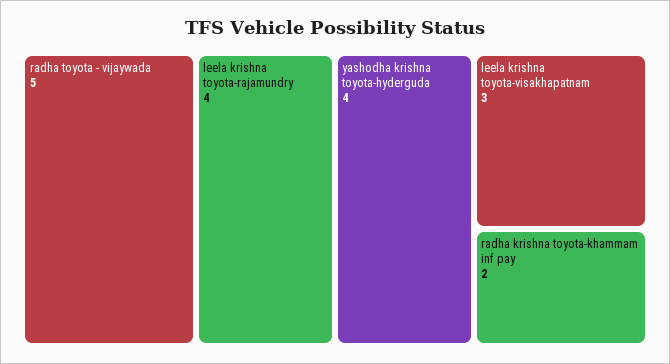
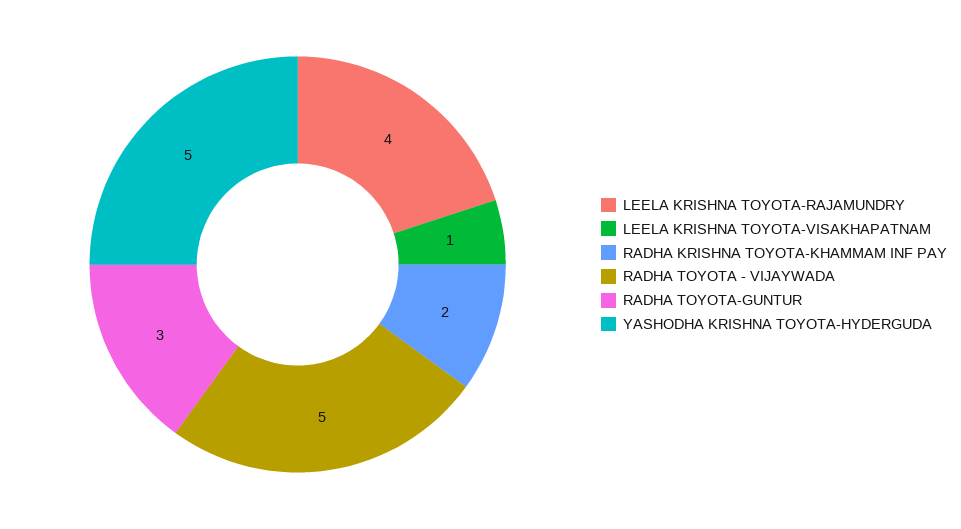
yashodha krishna toyota-hyderguda: 4 -> 5
leela krishna toyota-visakhapatnam: 3 -> 1
RADHA TOYOTA-GUNTUR: none -> 3

